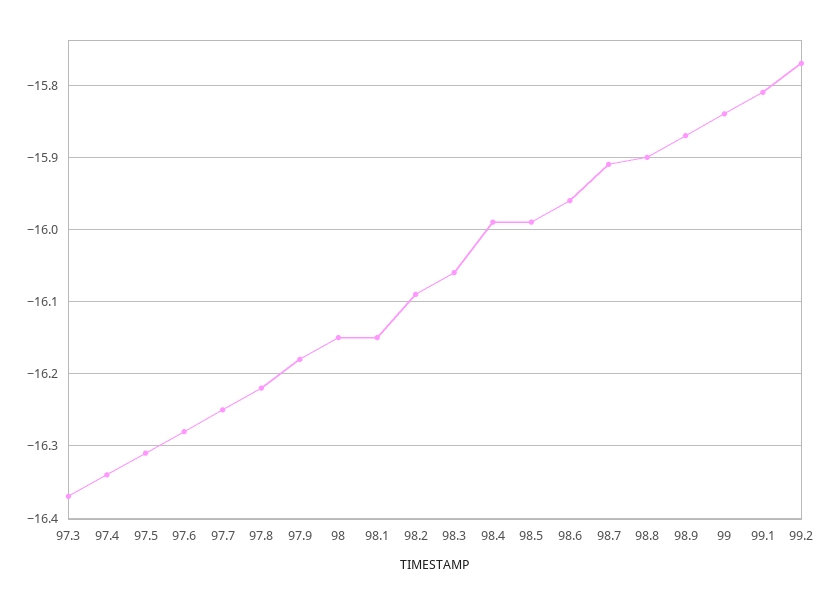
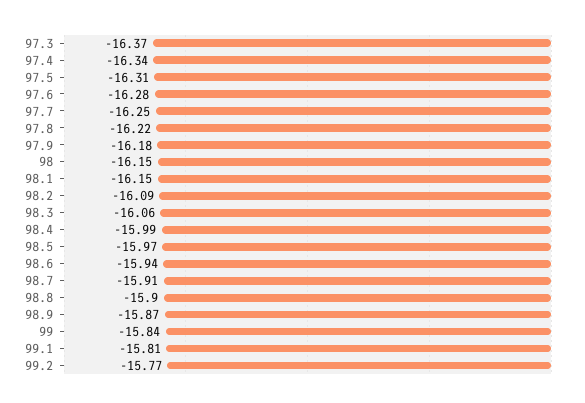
98.5: -15.99 -> -15.97
98.6: -15.96 -> -15.94

